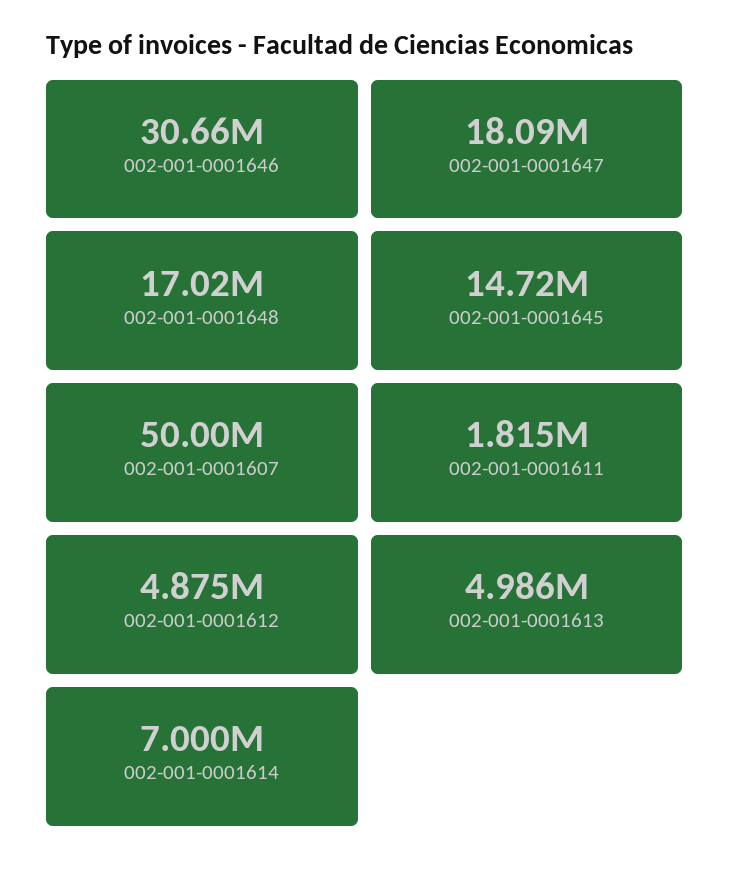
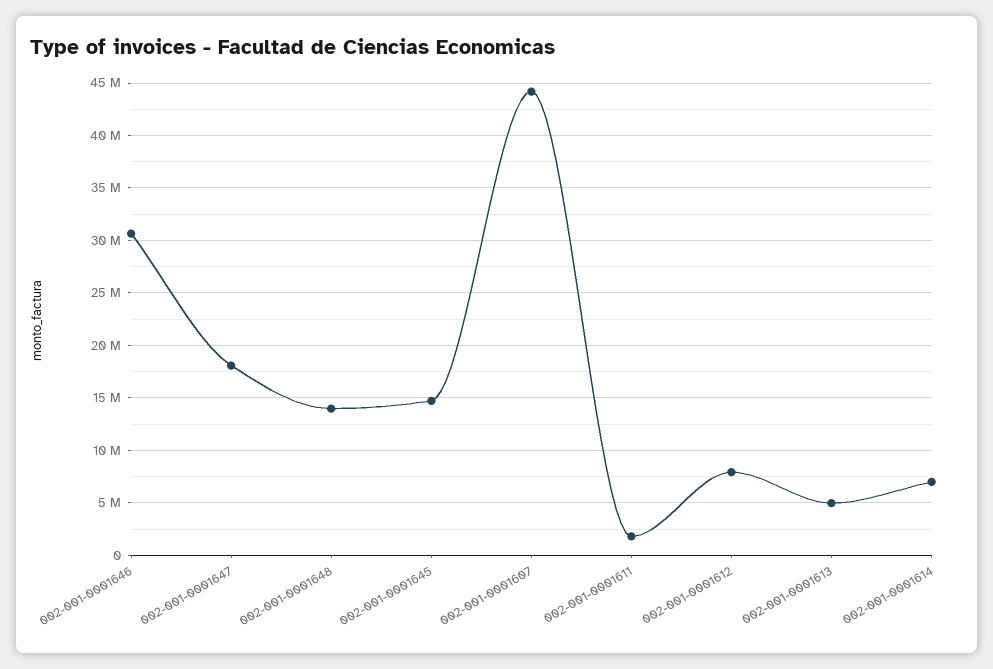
002-001-0001648: 17020000 -> 14000000
002-001-0001607: 50000000 -> 44000000
002-001-0001612: 4875000 -> 8000000

